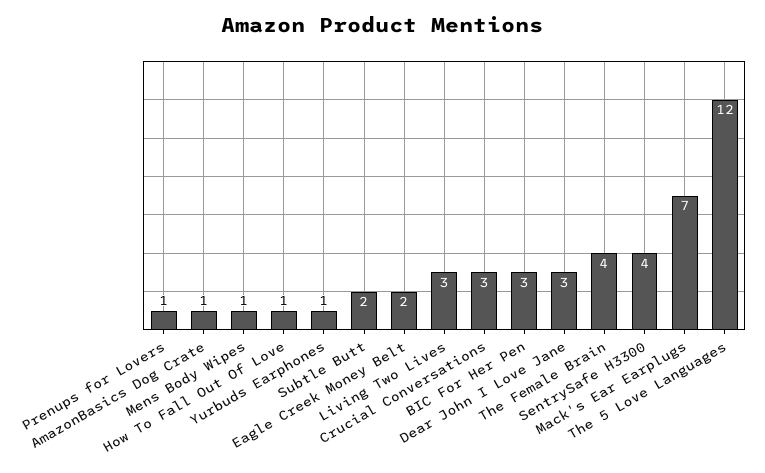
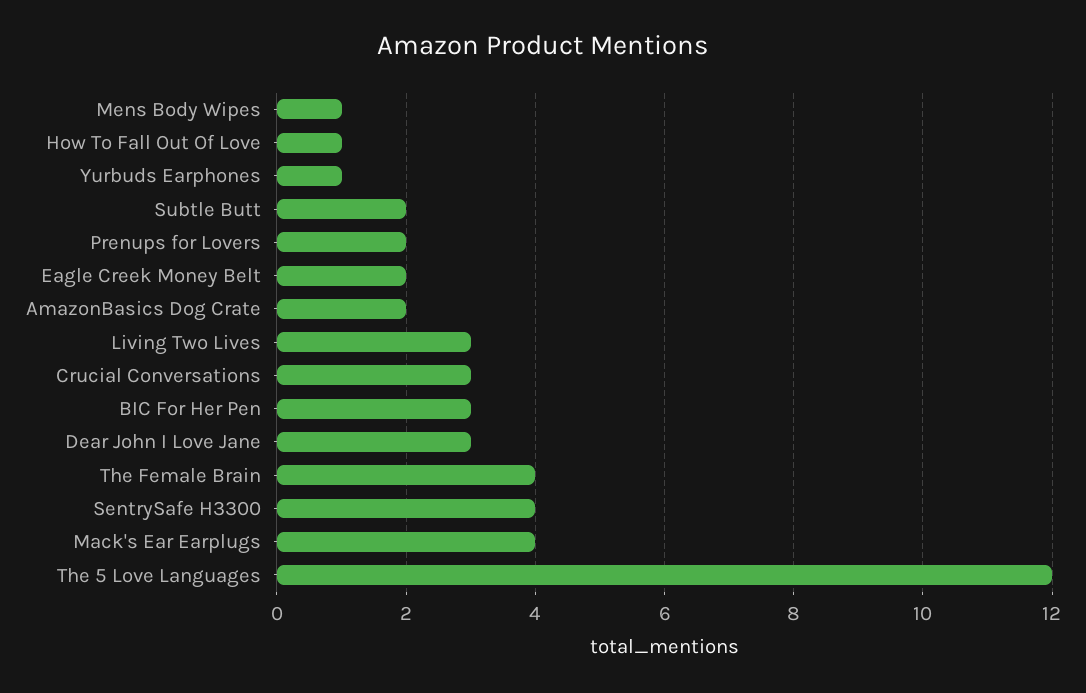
Prenups for Lovers: 1 -> 2
AmazonBasics Dog Crate: 1 -> 2
Mack's Ear Earplugs: 7 -> 4

